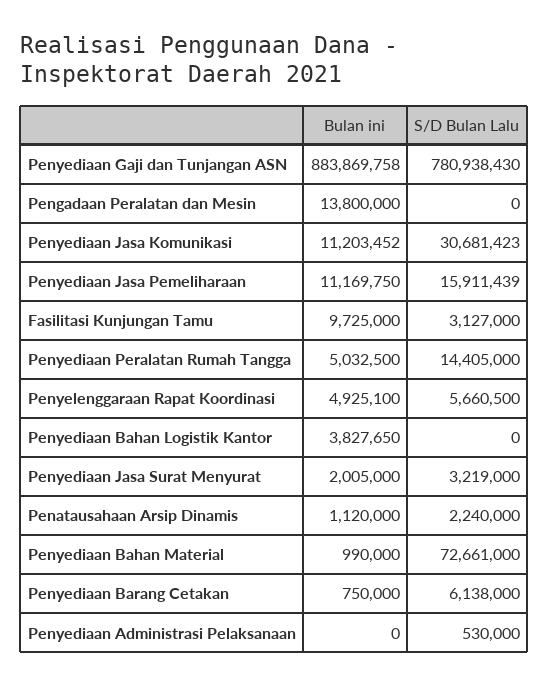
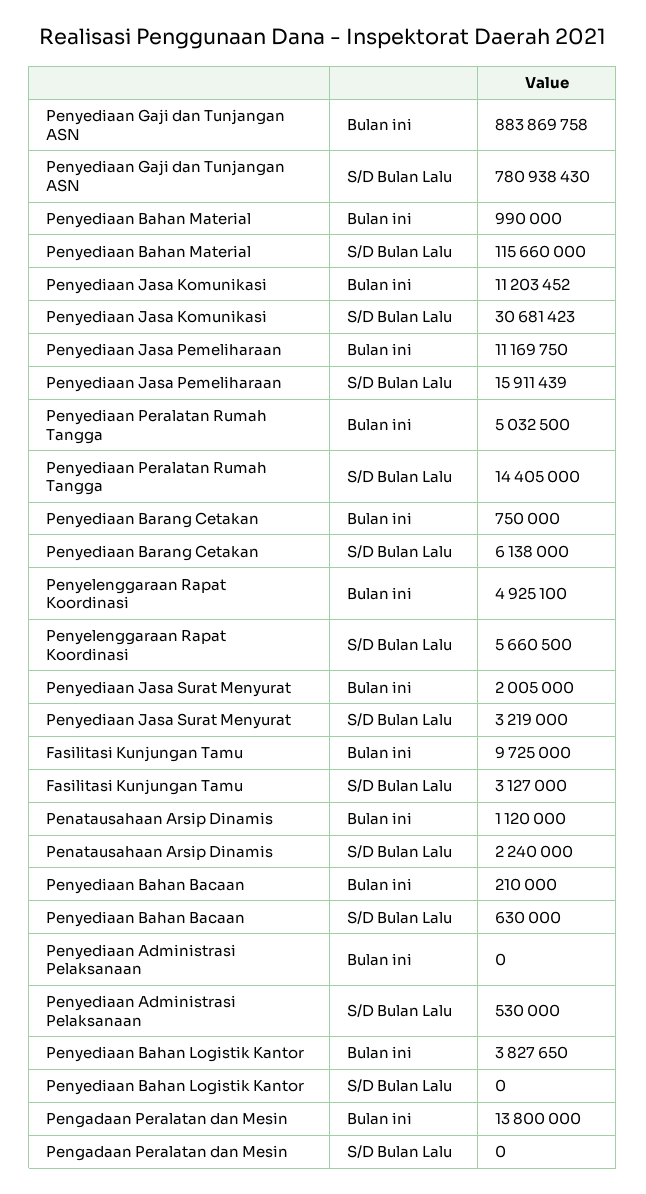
S/D Bulan Lalu, Penyediaan Bahan Material: 72661000 -> 115660000
Bulan ini, Penyediaan Bahan Bacaan: none -> 210000
S/D Bulan Lalu, Penyediaan Bahan Bacaan: none -> 630000

